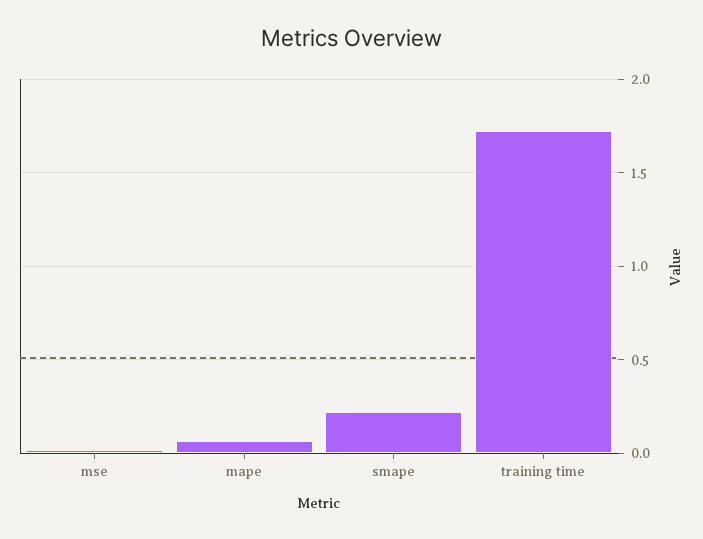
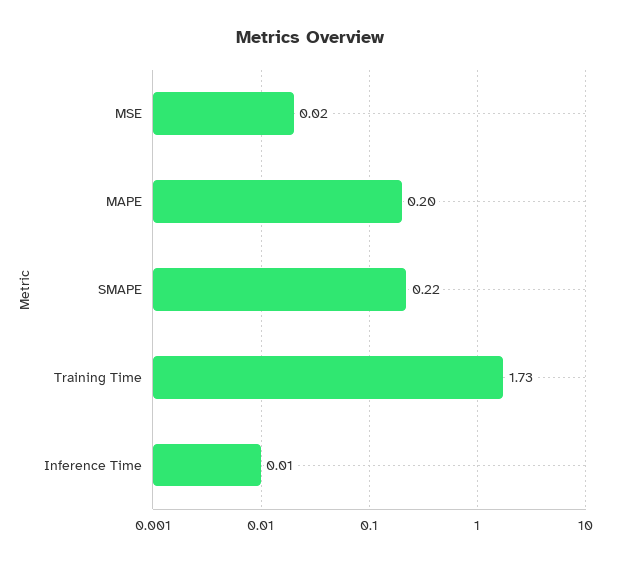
mape: 0.05 -> 0.2
Inference Time: none -> 0.01

